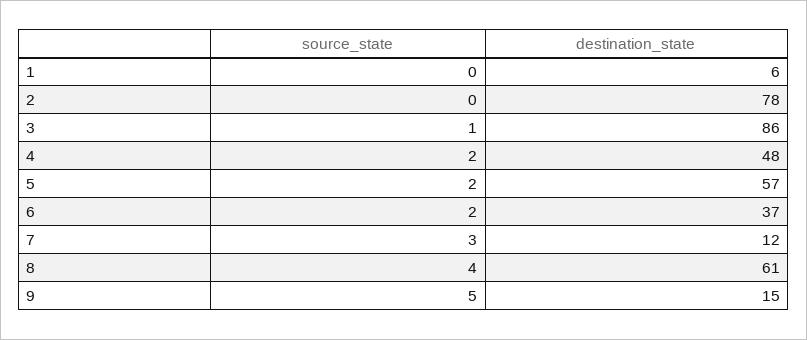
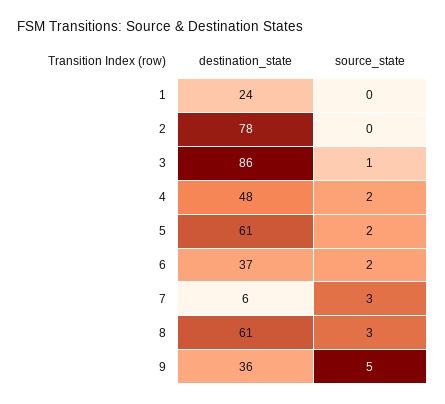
destination_state, 1: 6 -> 24
destination_state, 5: 57 -> 61
destination_state, 7: 12 -> 6
source_state, 8: 4 -> 3
destination_state, 9: 15 -> 36

